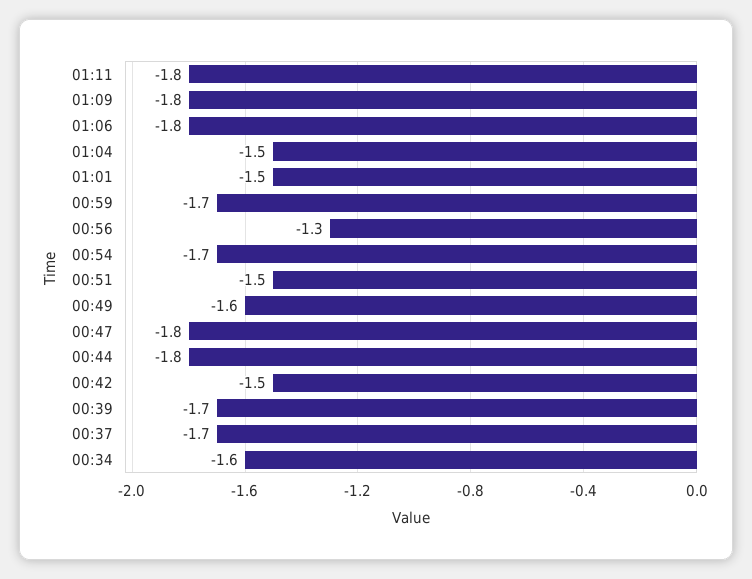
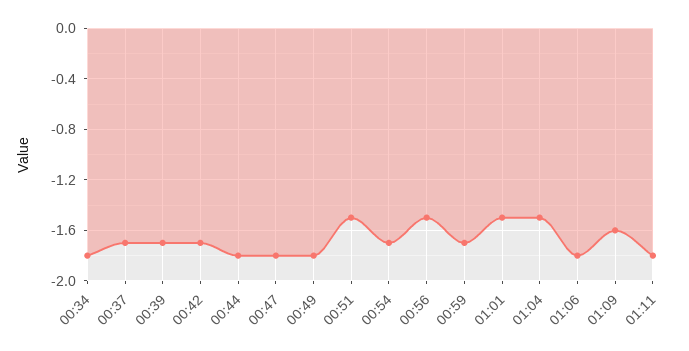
01:09: -1.8 -> -1.6
00:56: -1.3 -> -1.5
00:49: -1.6 -> -1.8
00:42: -1.5 -> -1.7
00:34: -1.6 -> -1.8

